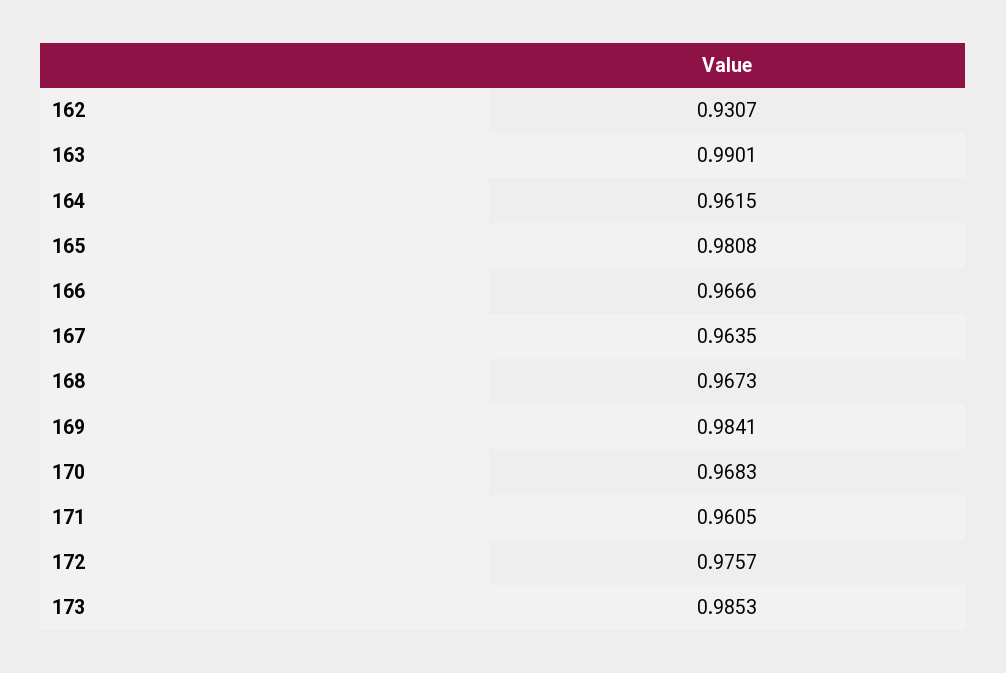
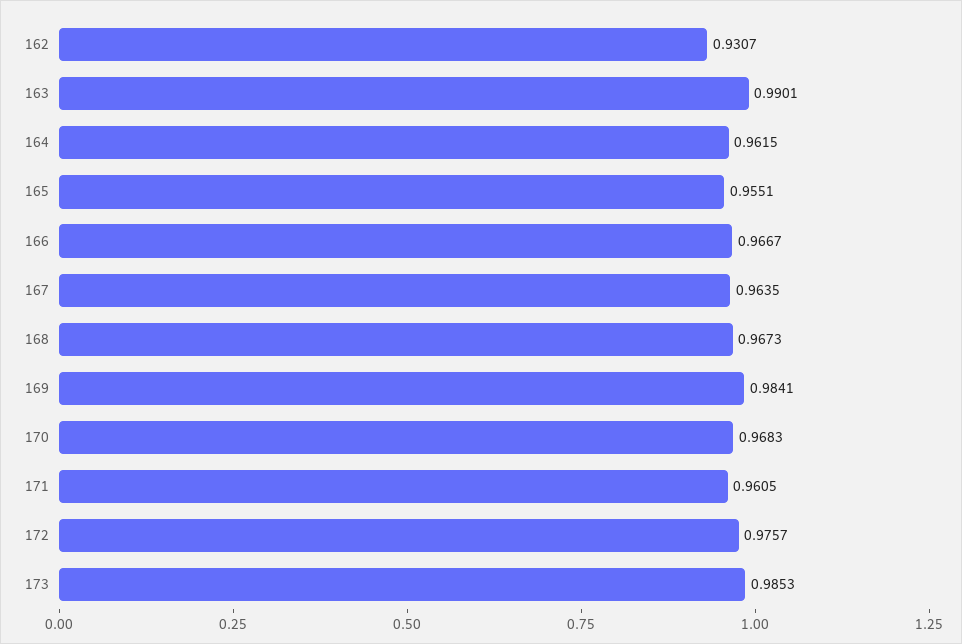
165: 0.9808 -> 0.9551
166: 0.9666 -> 0.9667

